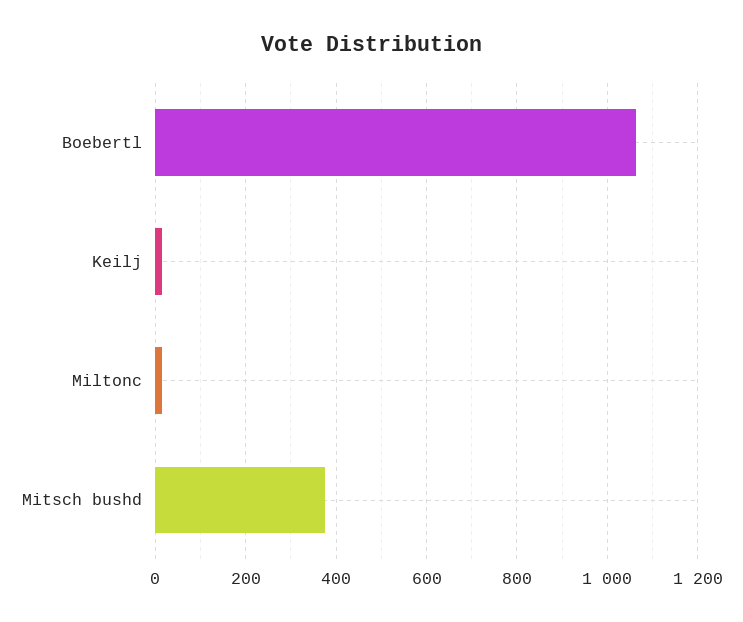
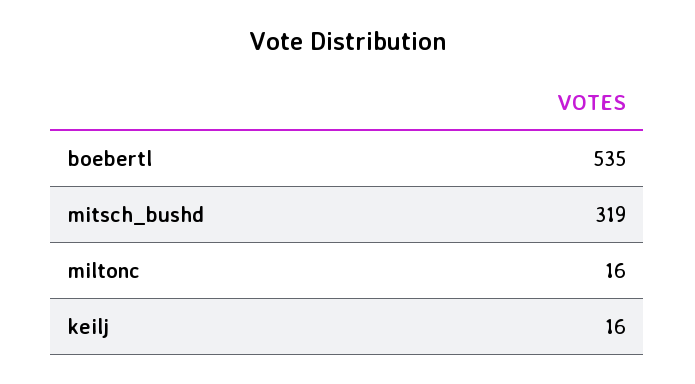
Boebertl: 1060 -> 535
Mitsch bushd: 380 -> 319

